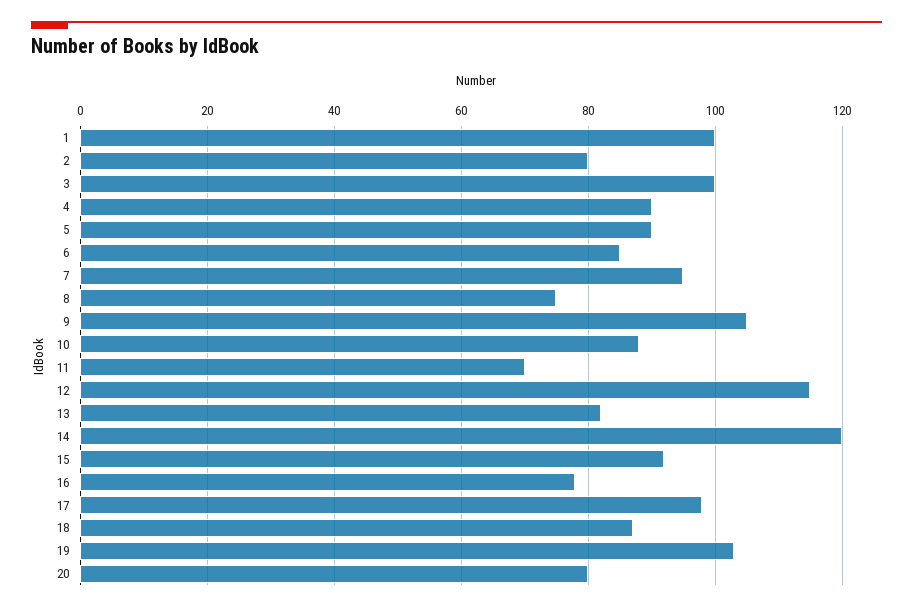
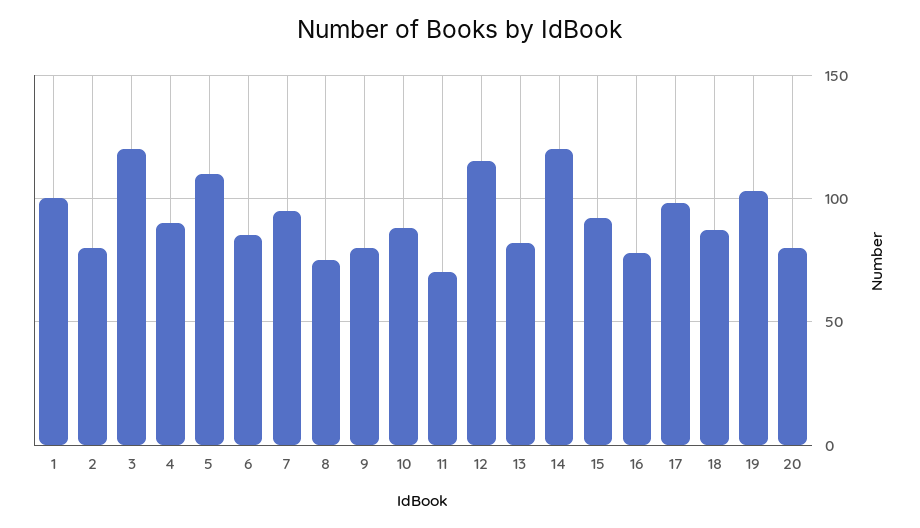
3: 100 -> 120
5: 90 -> 110
9: 105 -> 80

